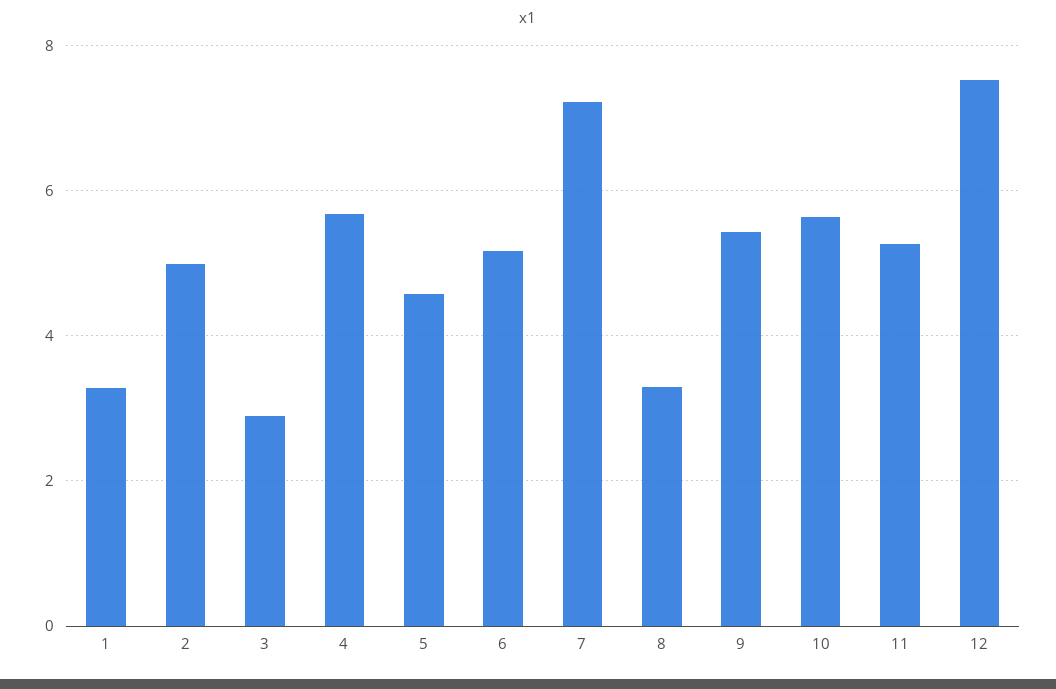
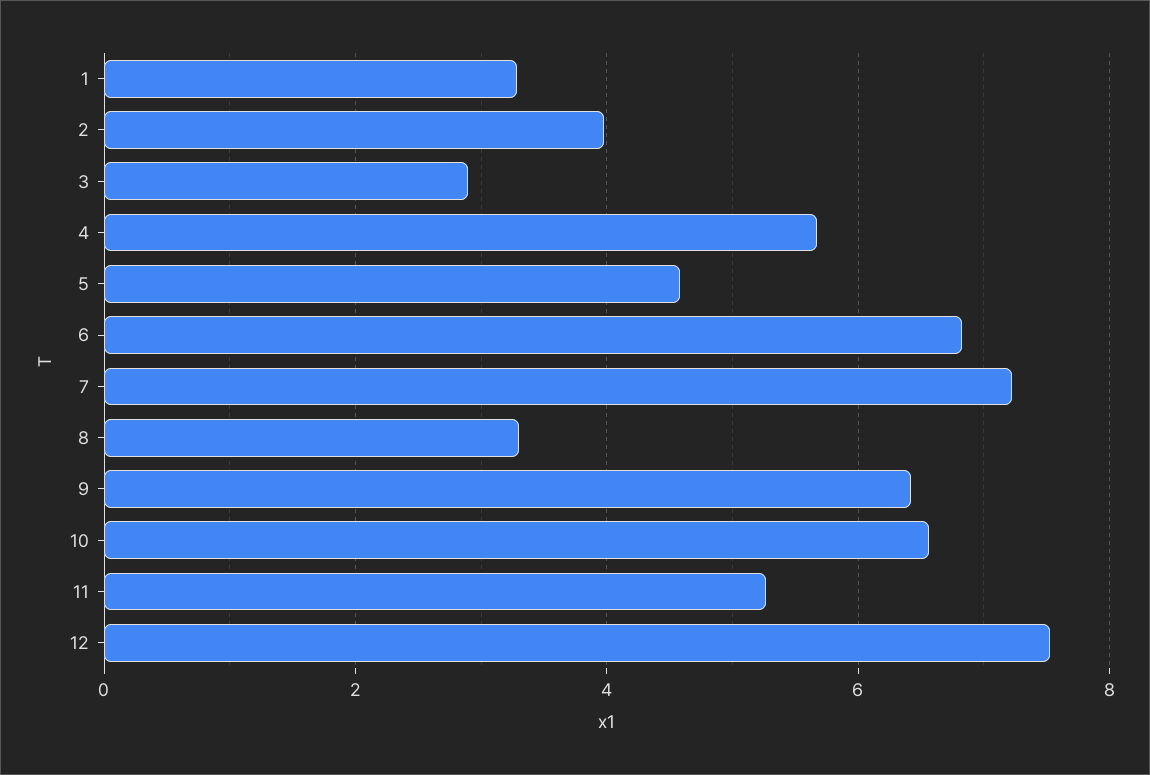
2: 5 -> 4
6: 5.2 -> 6.8
9: 5.4 -> 6.4
10: 5.6 -> 6.6

